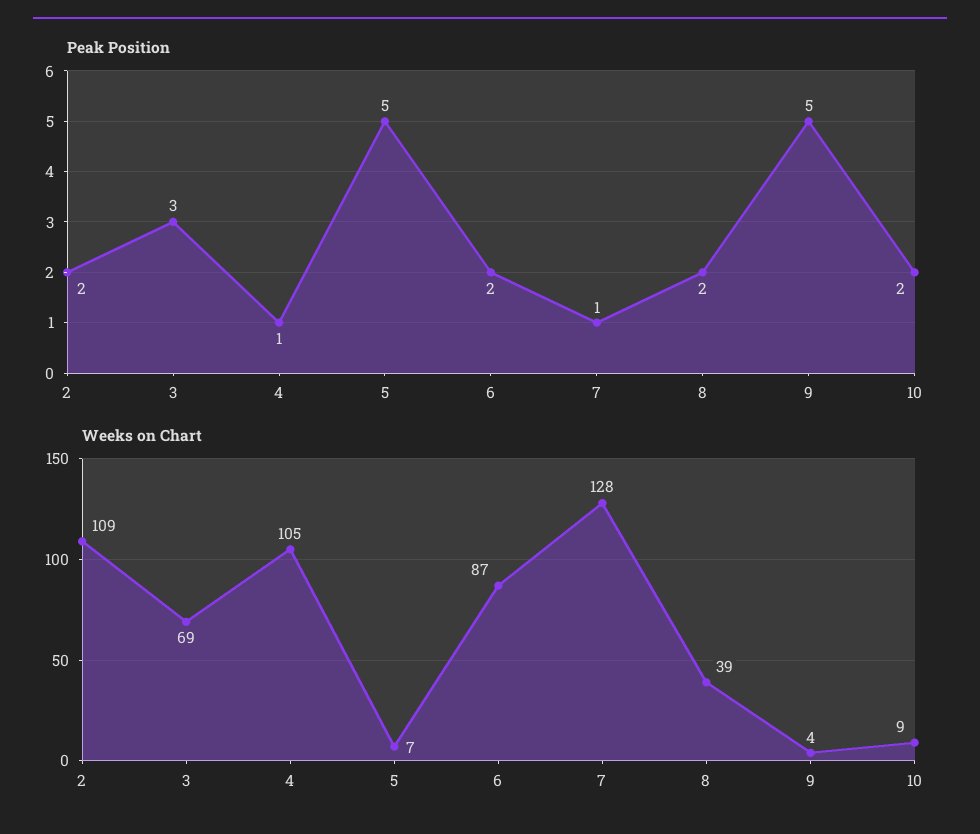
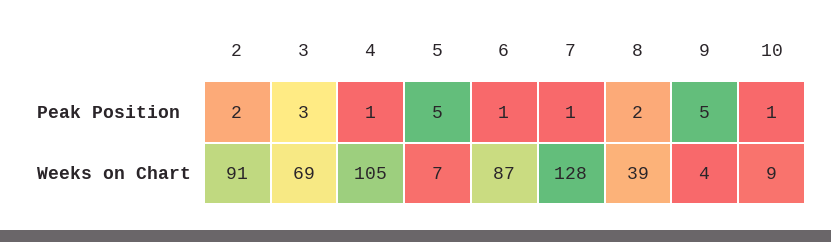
Peak Position, 6: 2 -> 1
Peak Position, 10: 2 -> 1
Weeks on Chart, 2: 109 -> 91

